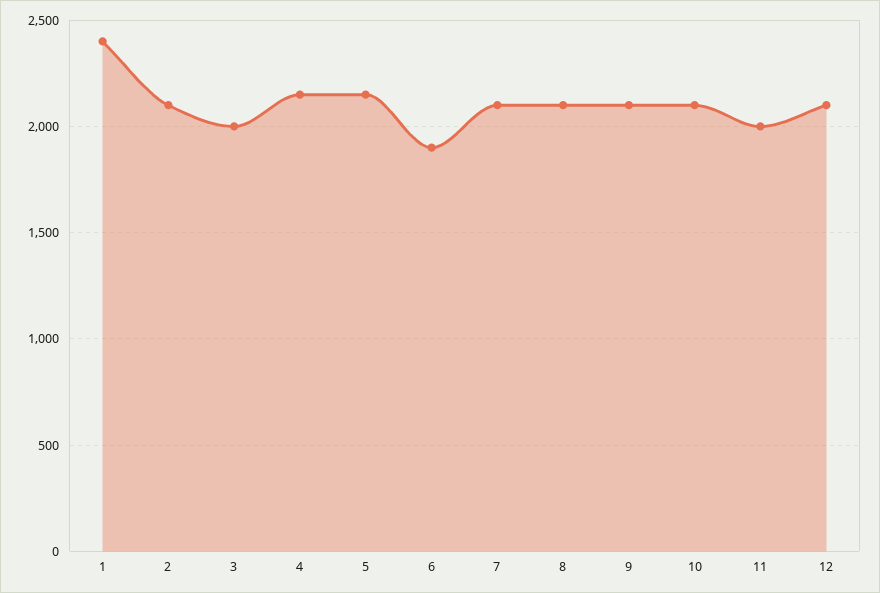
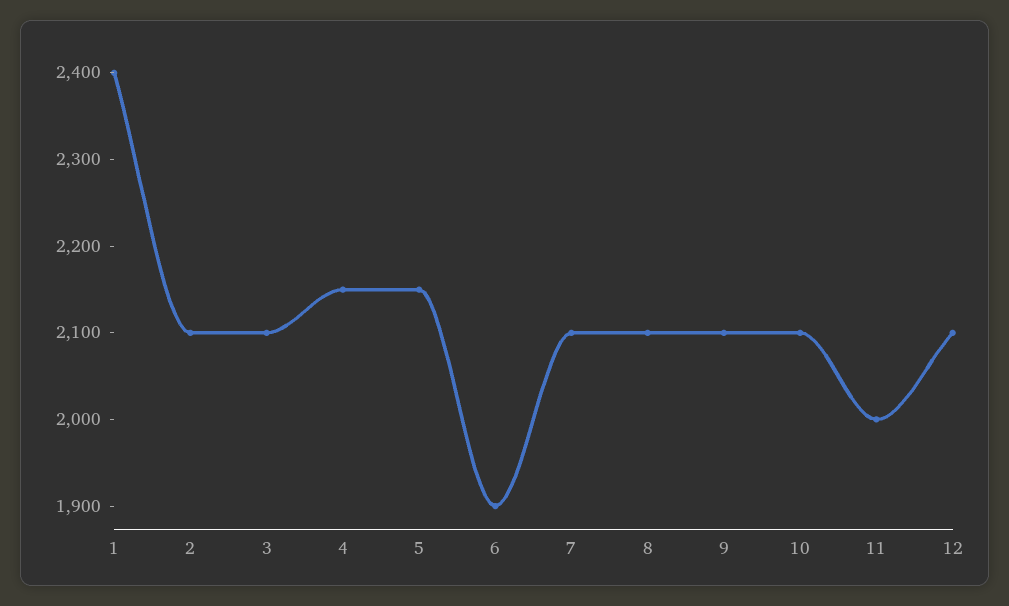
3: 2000 -> 2100

